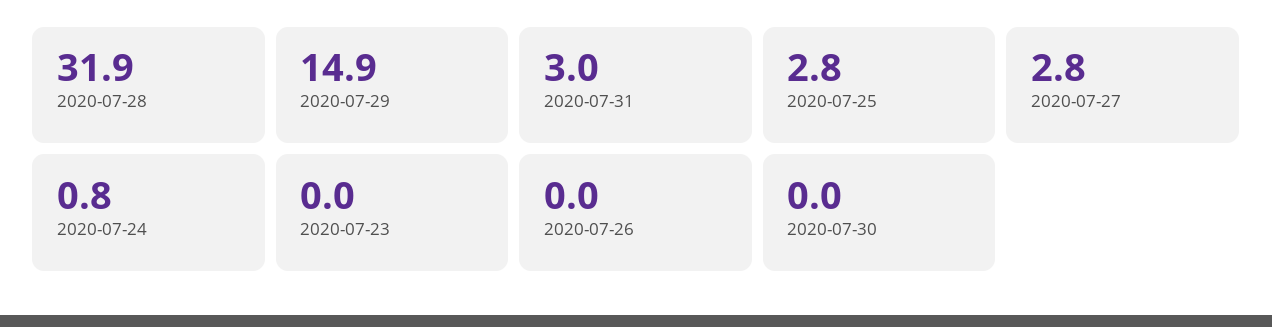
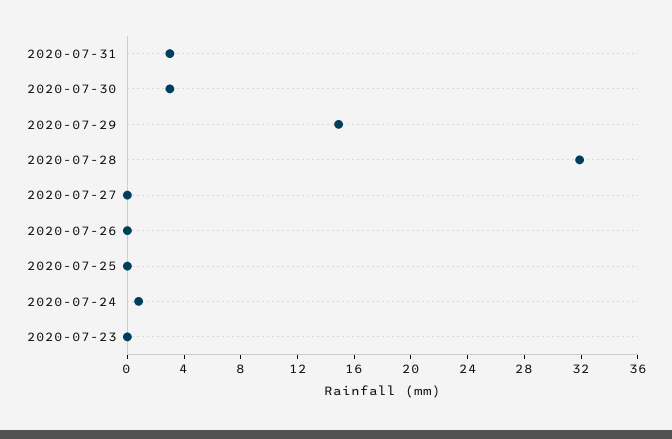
2020-07-25: 2.8 -> 0
2020-07-27: 2.8 -> 0
2020-07-30: 0 -> 3

